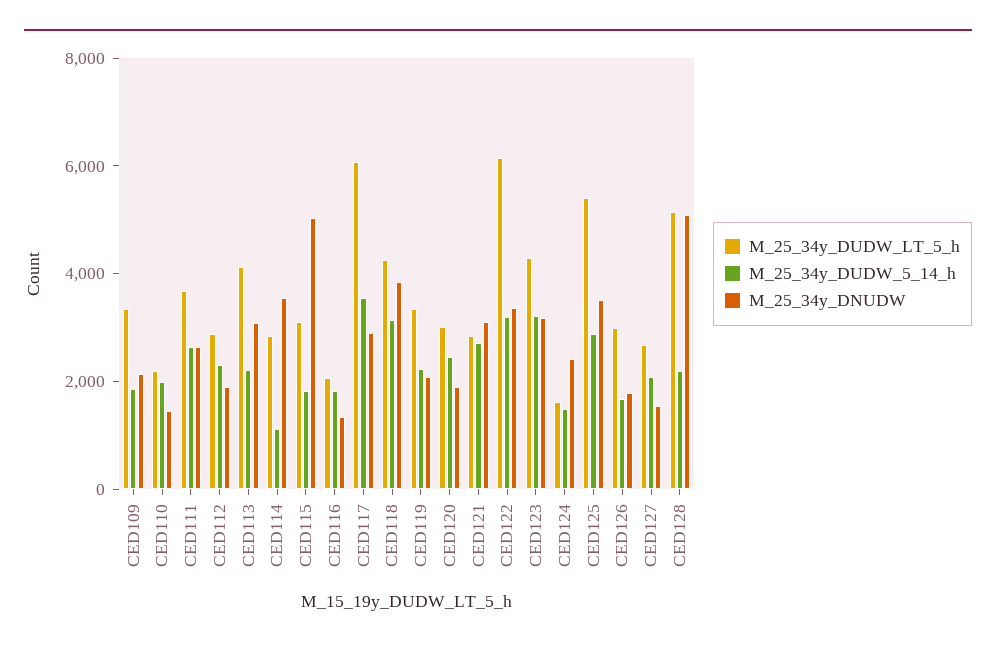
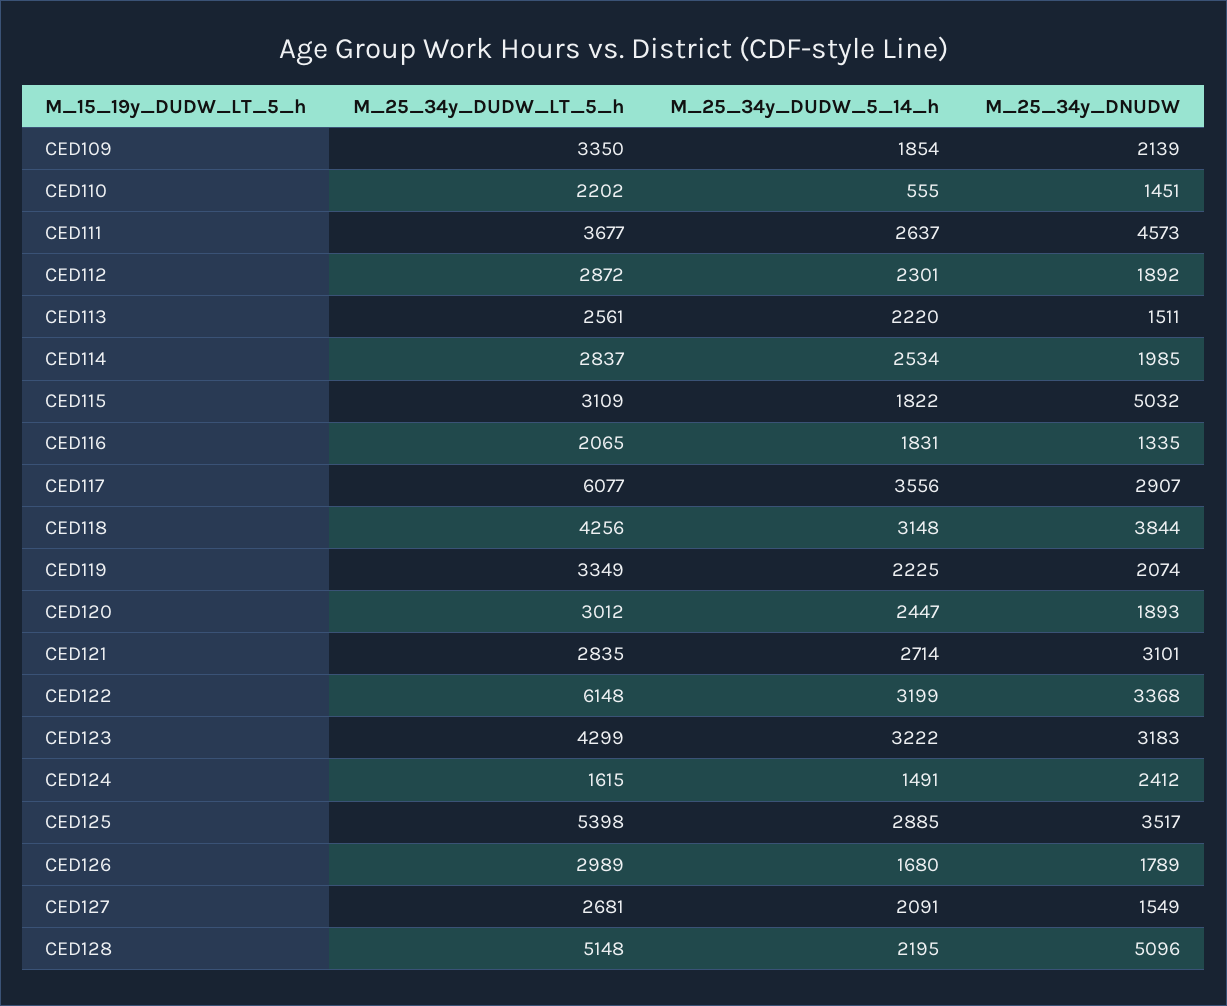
M_25_34y_DUDW_5_14_h, CED110: 2000 -> 555
M_25_34y_DNUDW, CED111: 2500 -> 4573
M_25_34y_DUDW_LT_5_h, CED113: 4000 -> 2561
M_25_34y_DNUDW, CED113: 3000 -> 1511
M_25_34y_DUDW_5_14_h, CED114: 1000 -> 2534
M_25_34y_DNUDW, CED114: 3500 -> 1985

